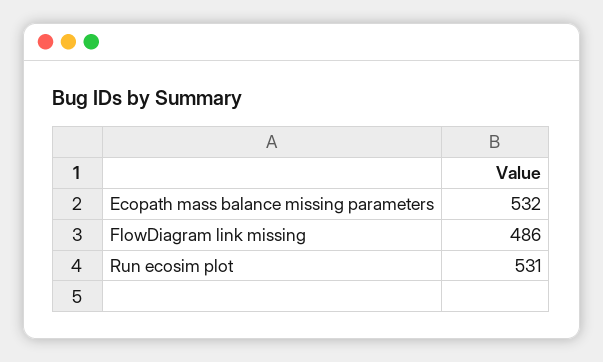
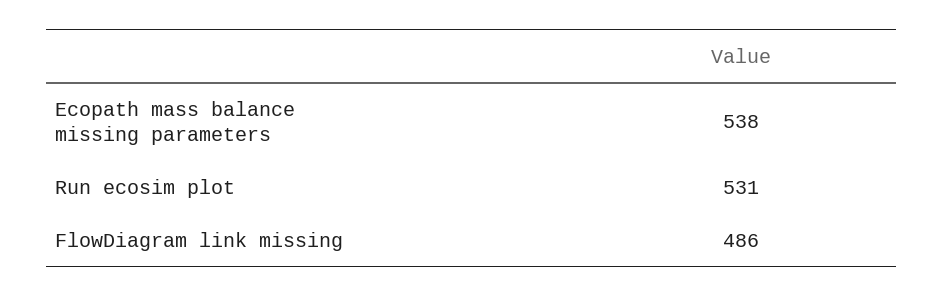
Ecopath mass balance missing parameters: 532 -> 538

